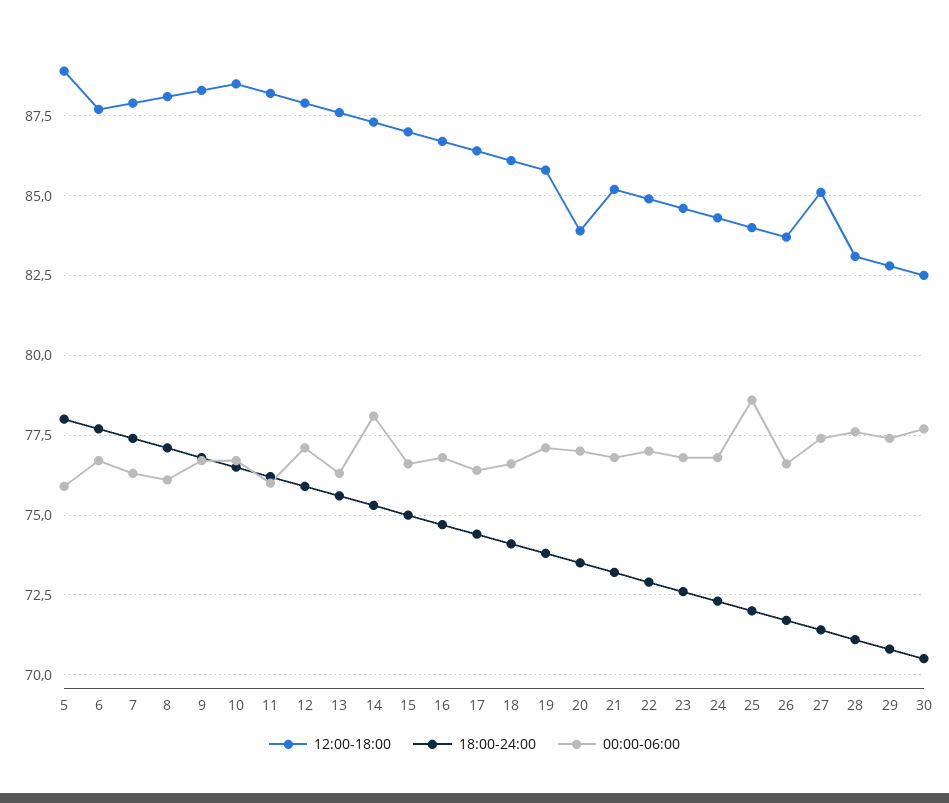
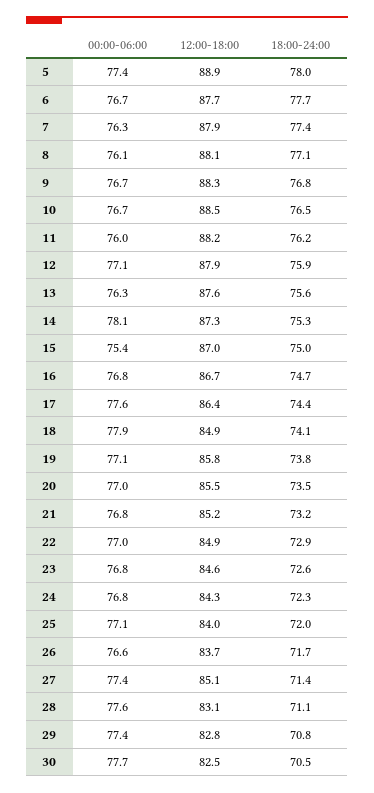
00:00-06:00, 5: 76 -> 77.4
00:00-06:00, 15: 76.5 -> 75.4
00:00-06:00, 17: 76.5 -> 77.6
12:00-18:00, 18: 86 -> 84.9
00:00-06:00, 18: 76.5 -> 77.9
12:00-18:00, 20: 84 -> 85.5
00:00-06:00, 25: 78.5 -> 77.1

